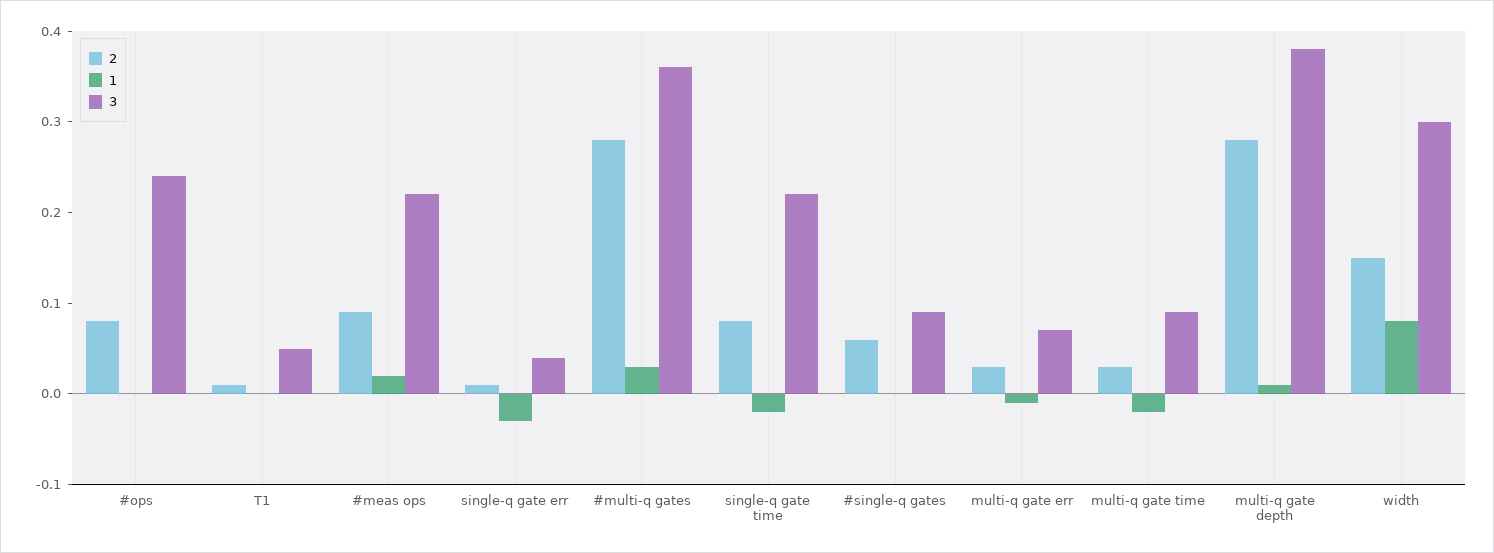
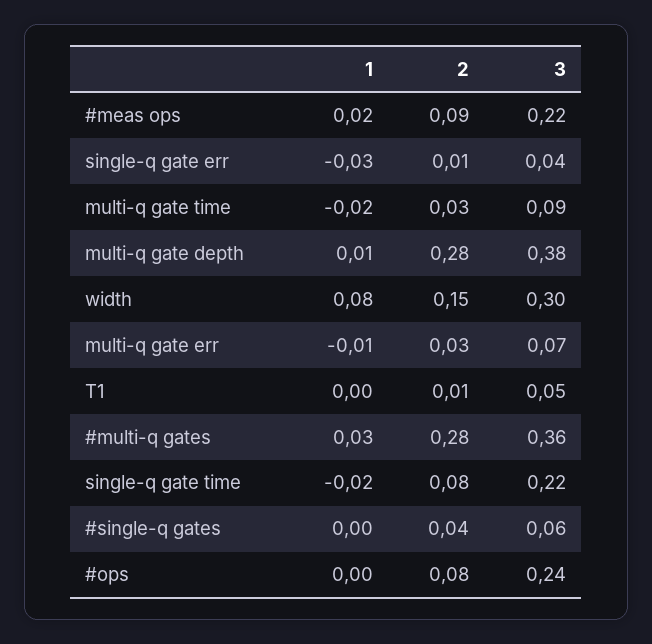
2, #single-q gates: 0.06 -> 0.04
3, #single-q gates: 0.09 -> 0.06

